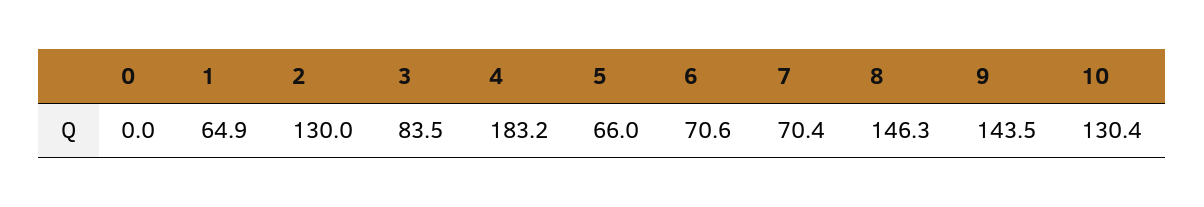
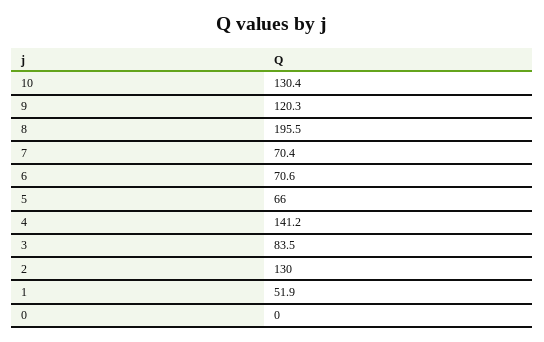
1: 64.9 -> 51.9
4: 183.2 -> 141.2
8: 146.3 -> 195.5
9: 143.5 -> 120.3

